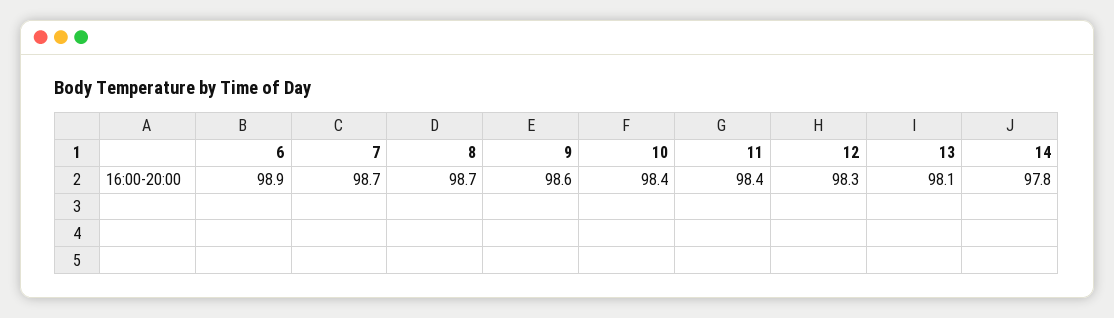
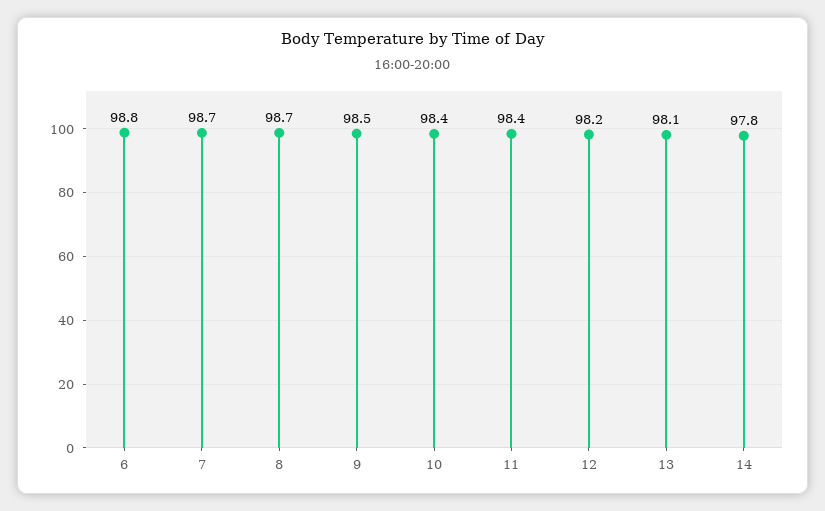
6: 98.9 -> 98.8
9: 98.6 -> 98.5
12: 98.3 -> 98.2

